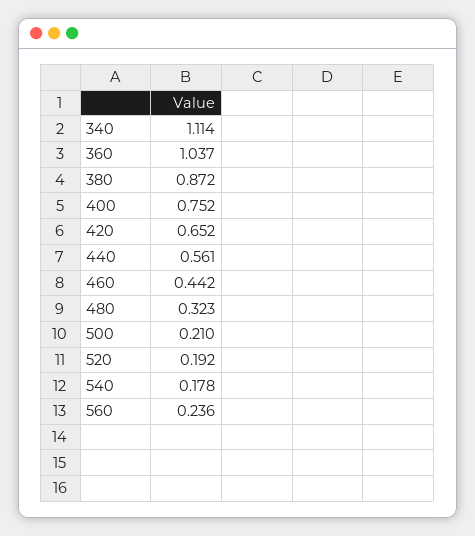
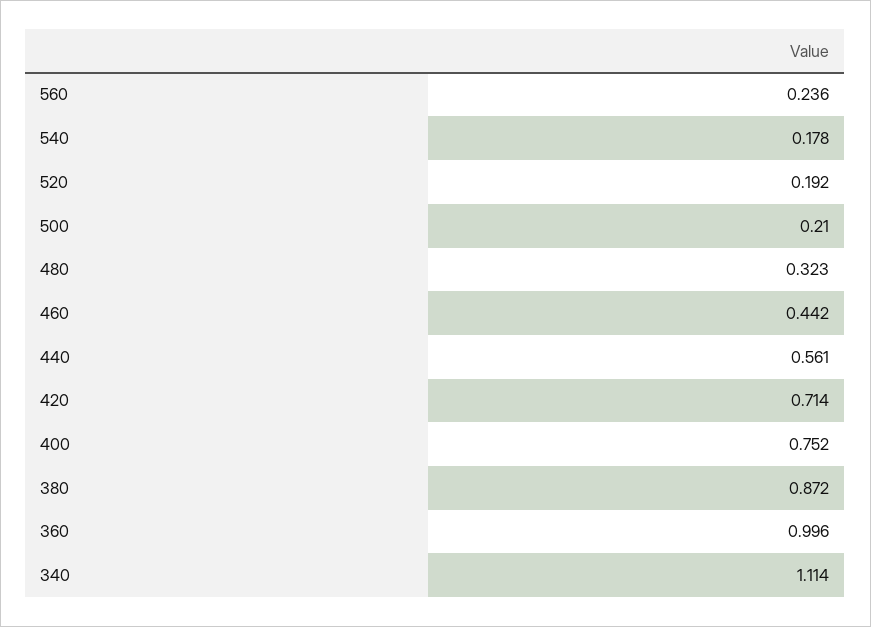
360: 1.037 -> 0.996
420: 0.652 -> 0.714

